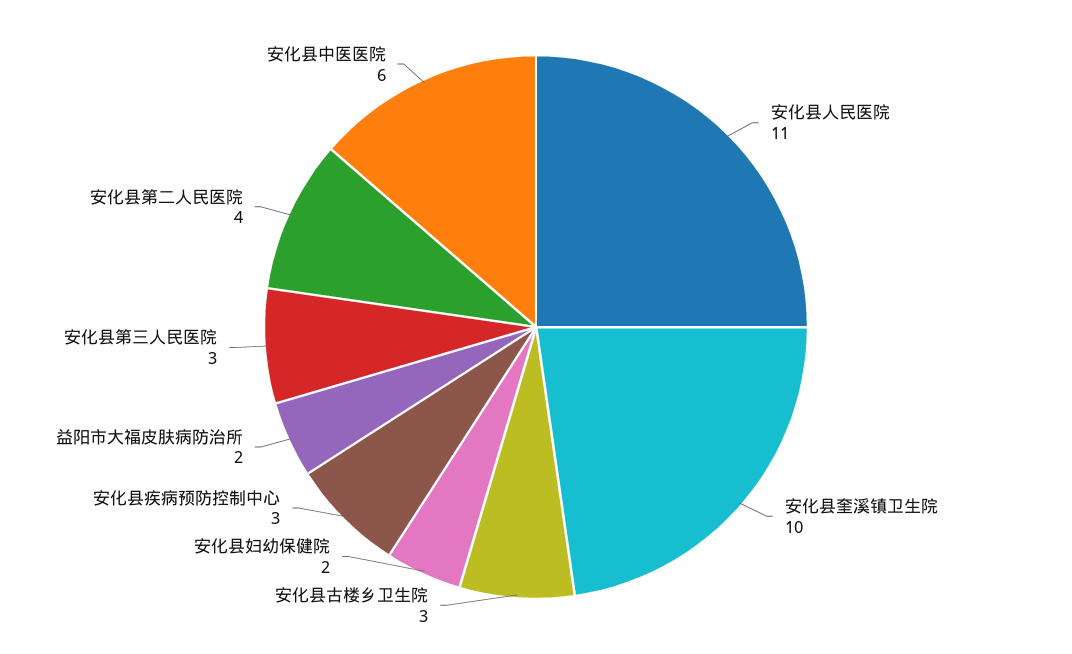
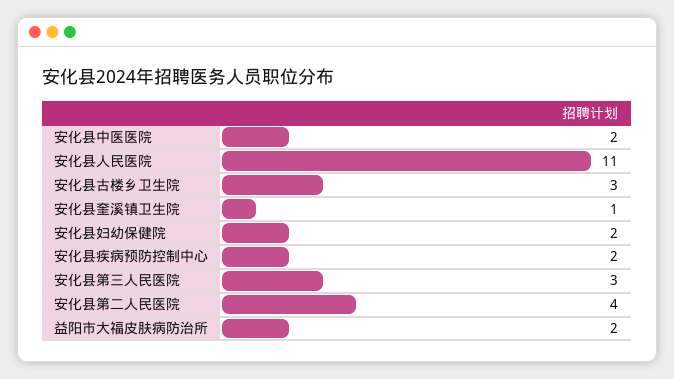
安化县奎溪镇卫生院: 10 -> 1
安化县疾病预防控制中心: 3 -> 2
安化县中医医院: 6 -> 2

